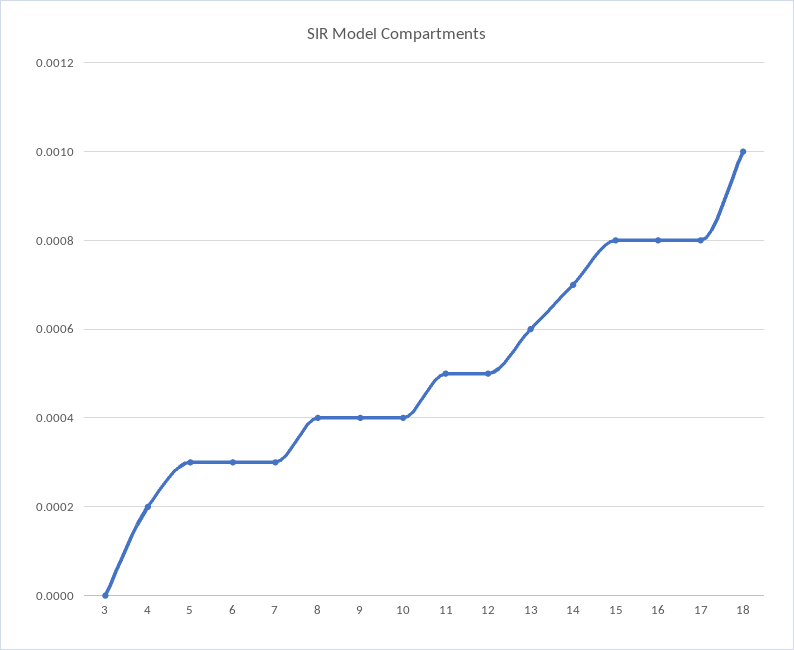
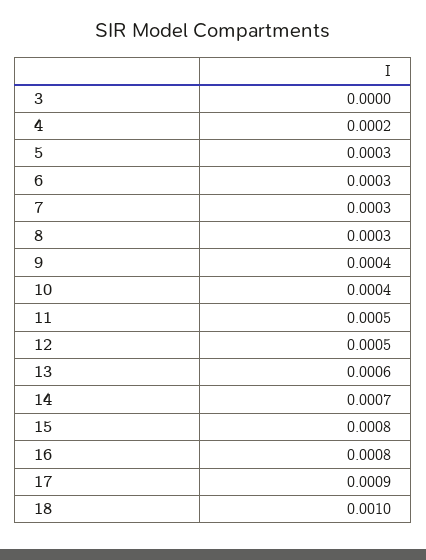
8: 0.0004 -> 0.0003
17: 0.0008 -> 0.0009

